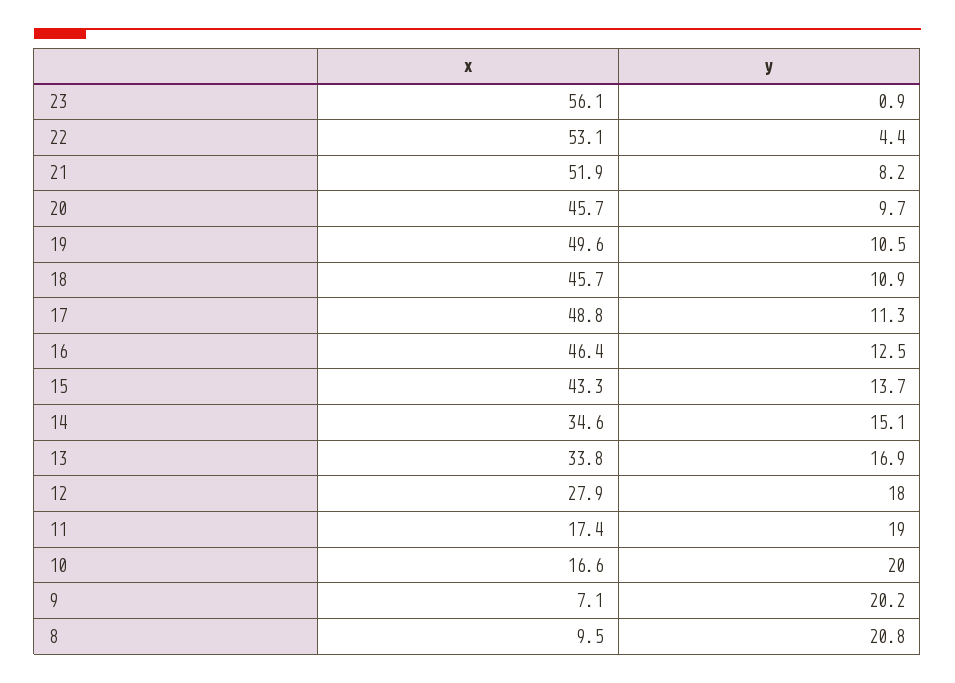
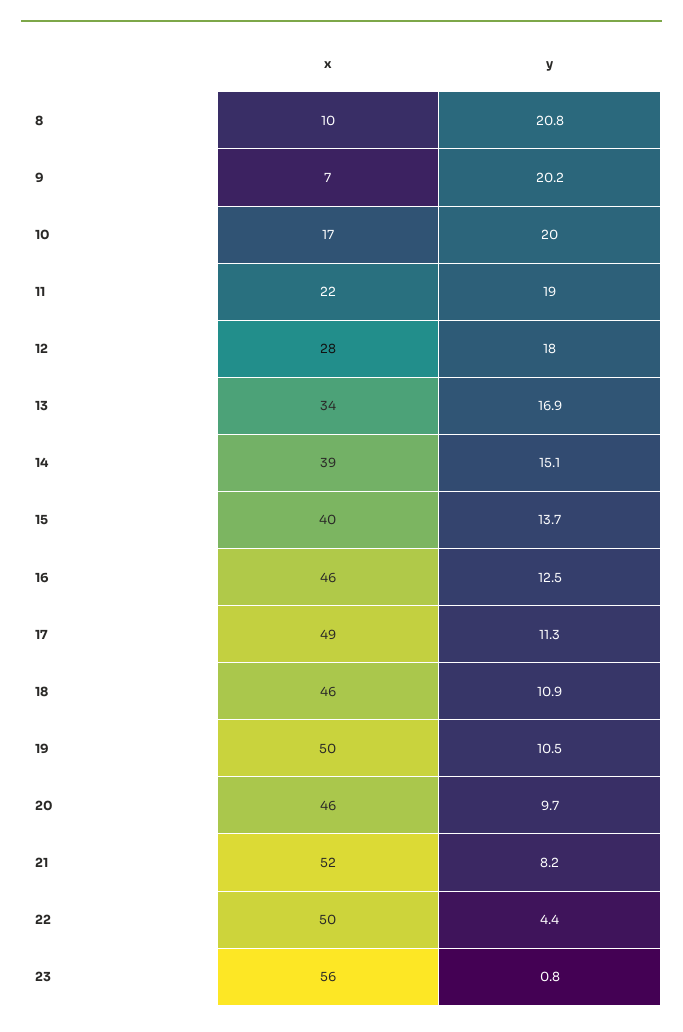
y, 23: 0.9 -> 0.8
x, 22: 53.1 -> 50
x, 15: 43.3 -> 40
x, 14: 34.6 -> 39
x, 11: 17.4 -> 22

